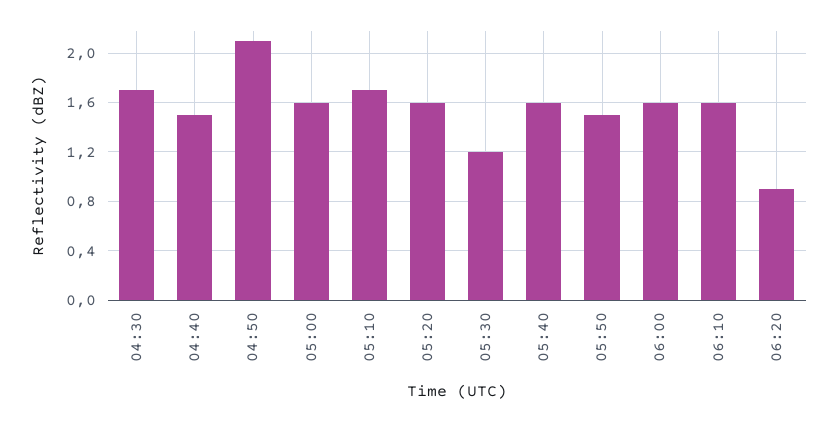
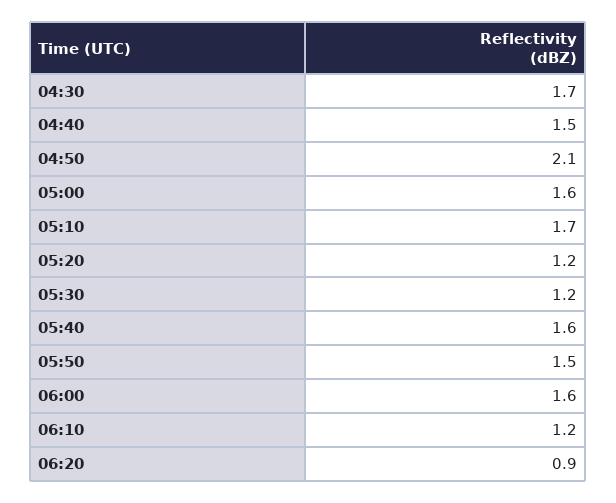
05:20: 1.6 -> 1.2
06:10: 1.6 -> 1.2

